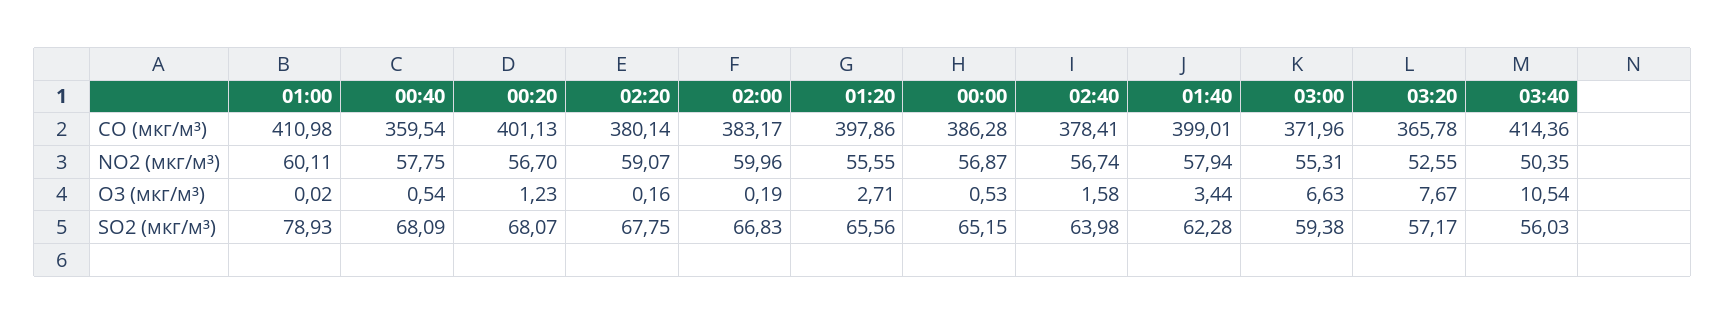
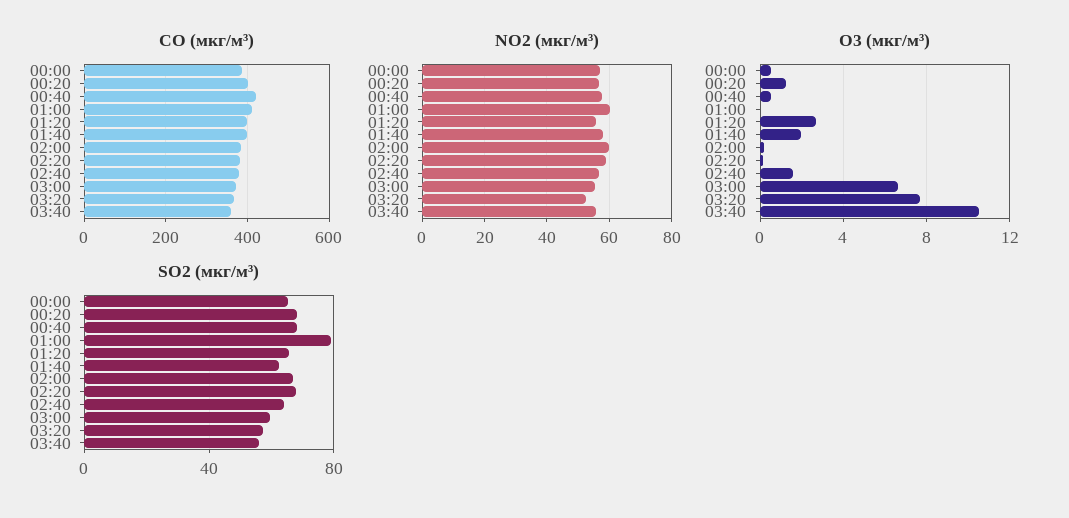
CO (мкг/м³), 00:40: 359.54 -> 420
CO (мкг/м³), 03:40: 414.36 -> 360
NO2 (мкг/м³), 03:40: 50.35 -> 56
O3 (мкг/м³), 01:40: 3.44 -> 2

